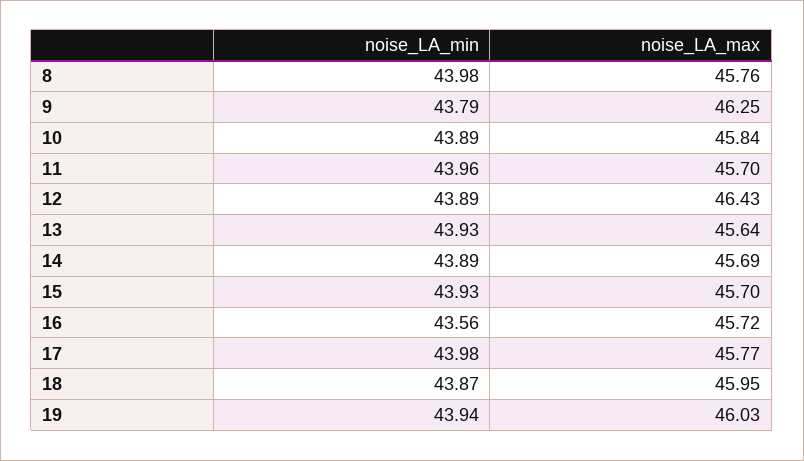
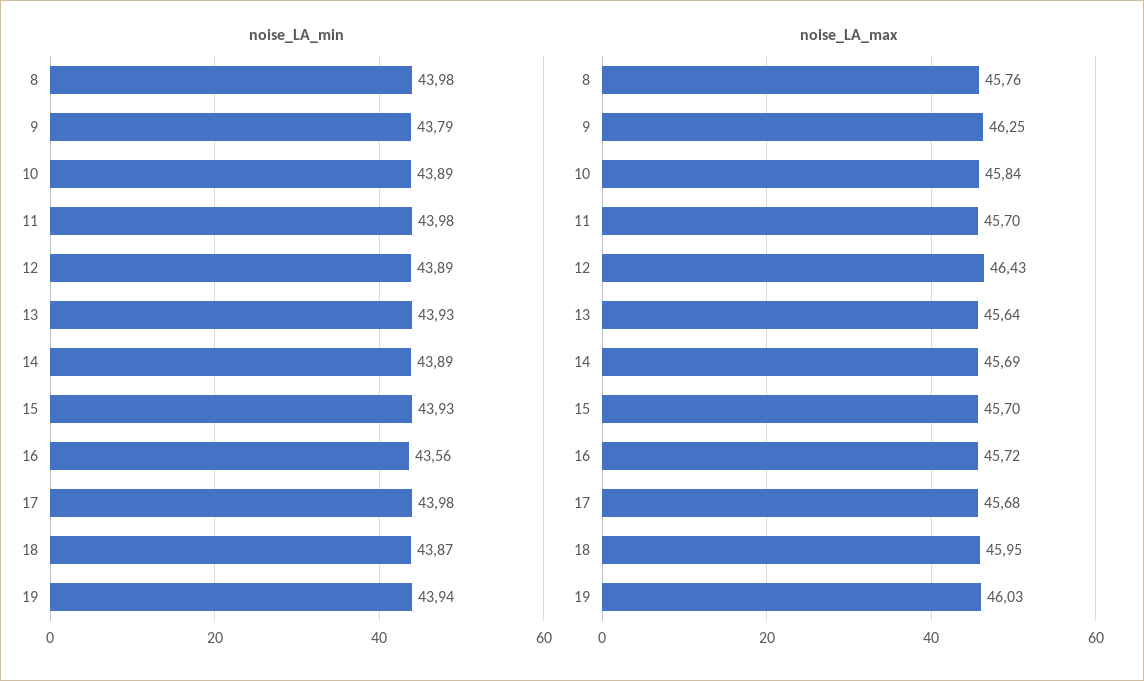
noise_LA_min, 11: 43.96 -> 43.98
noise_LA_max, 17: 45.77 -> 45.68

